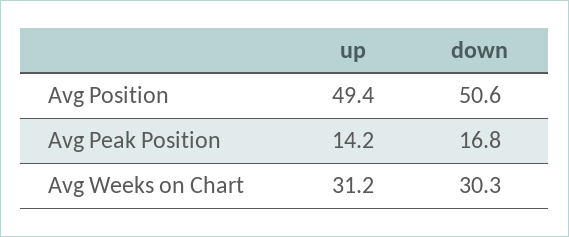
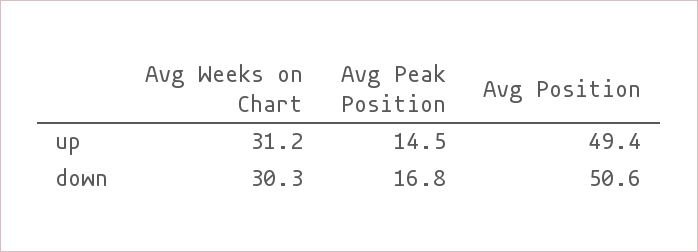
up, Avg Peak Position: 14.2 -> 14.5

